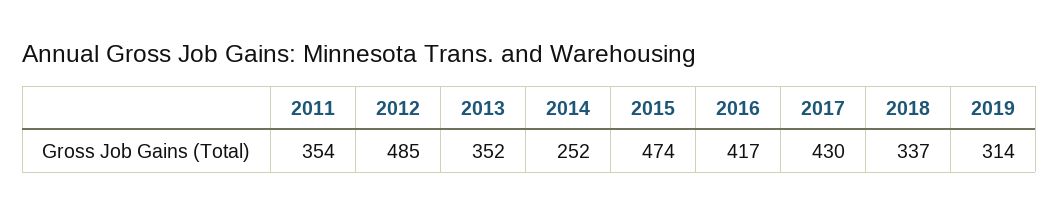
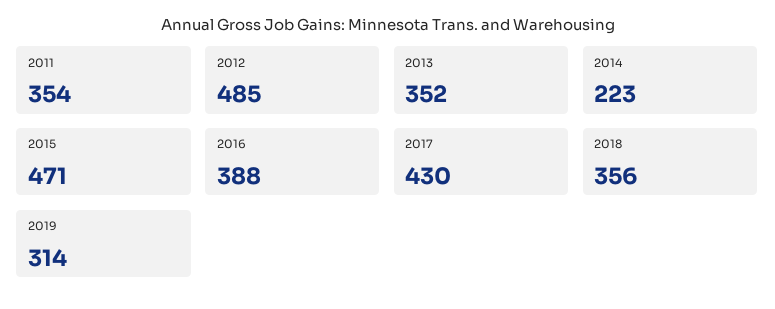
2014: 252 -> 223
2015: 474 -> 471
2016: 417 -> 388
2018: 337 -> 356

